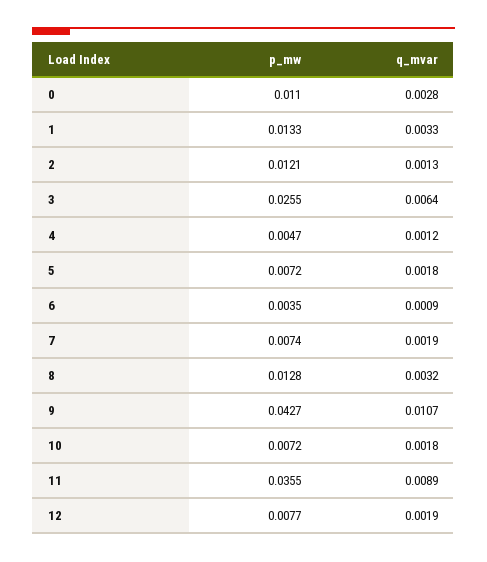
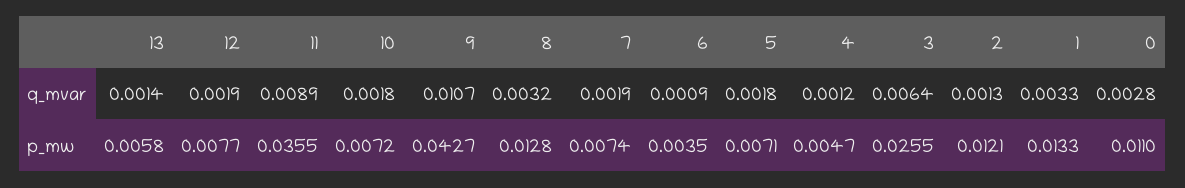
p_mw, 5: 0.0072 -> 0.0071
q_mvar, 13: none -> 0.0014
p_mw, 13: none -> 0.0058

